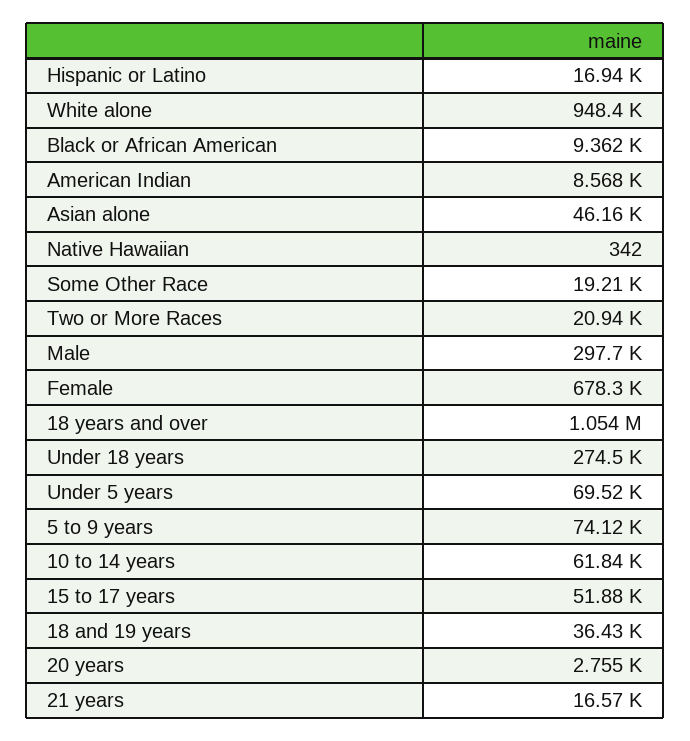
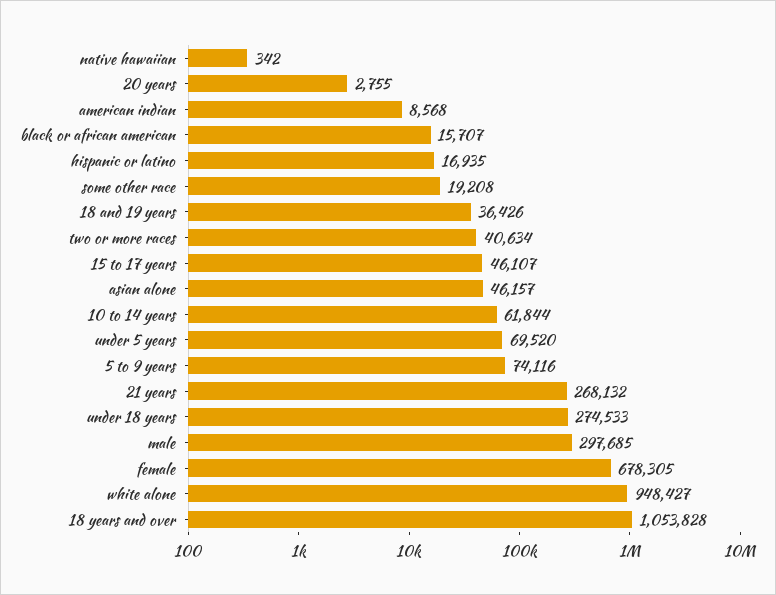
Black or African American: 9362 -> 15707
Two or More Races: 20940 -> 40634
15 to 17 years: 51880 -> 46107
21 years: 16570 -> 268132

